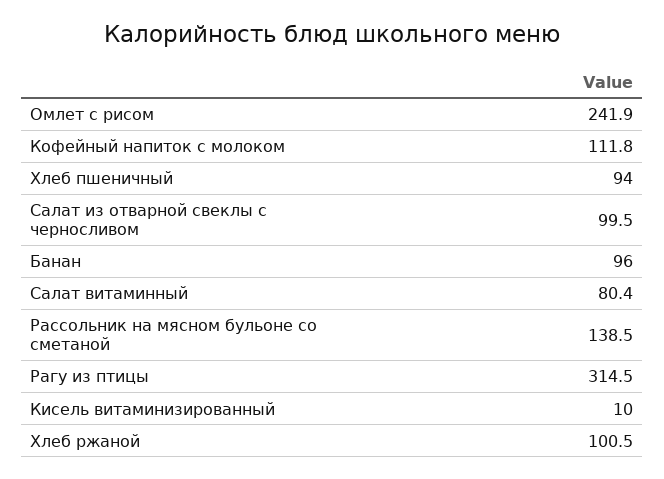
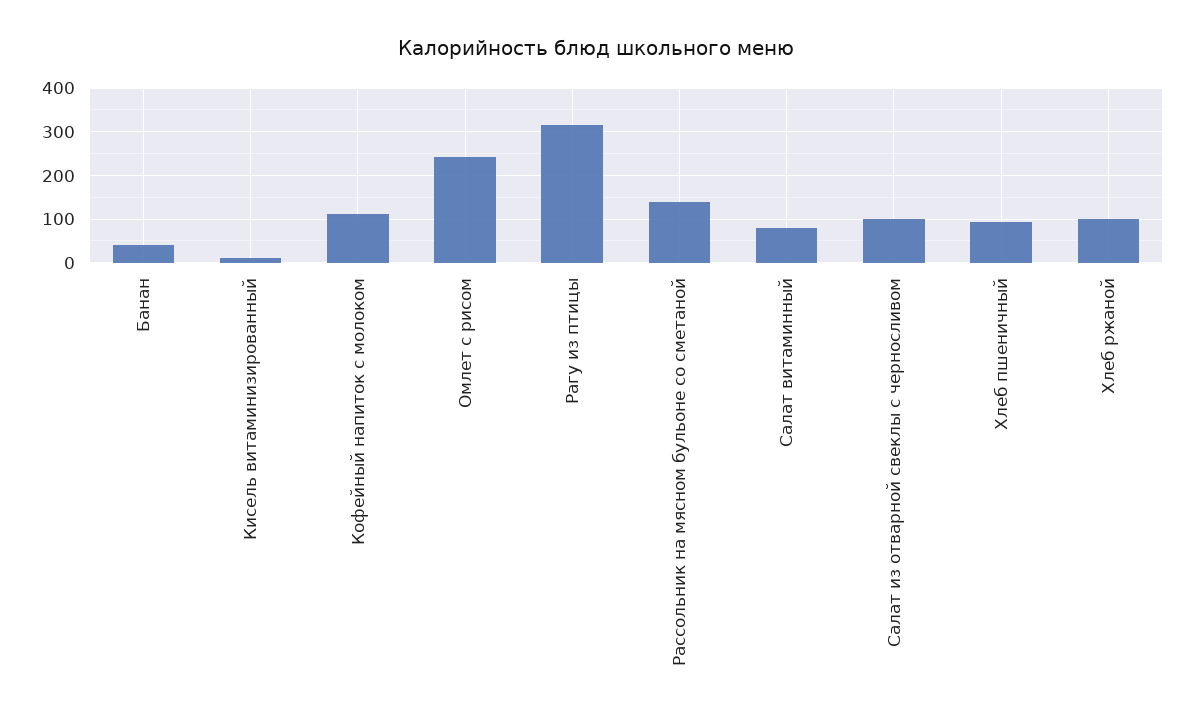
Банан: 96 -> 40

